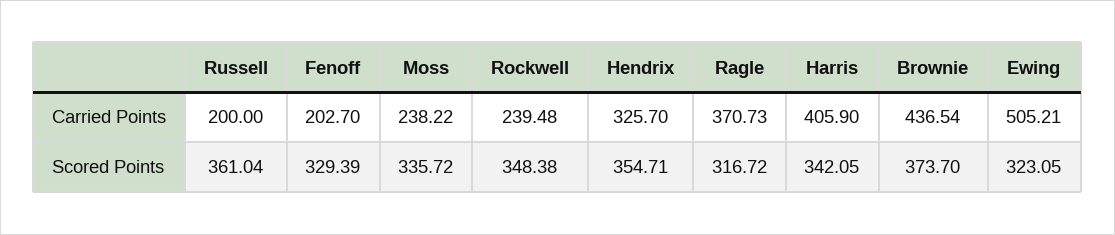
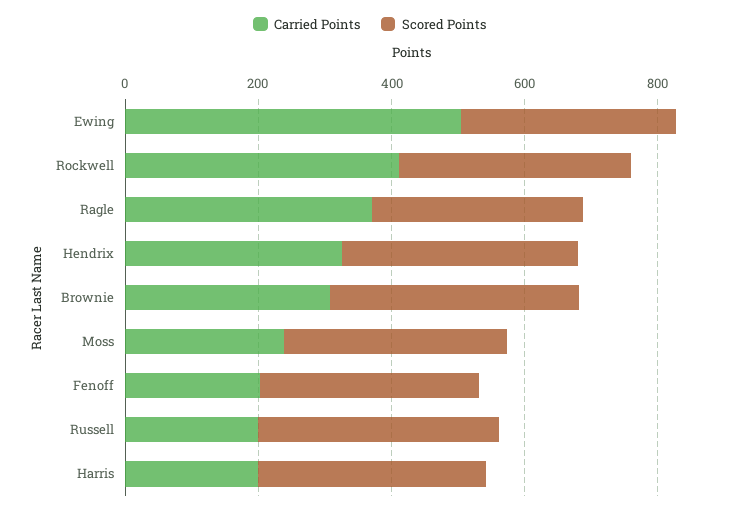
Carried Points, Rockwell: 239.48 -> 400
Carried Points, Harris: 405.9 -> 200
Carried Points, Brownie: 436.54 -> 300

